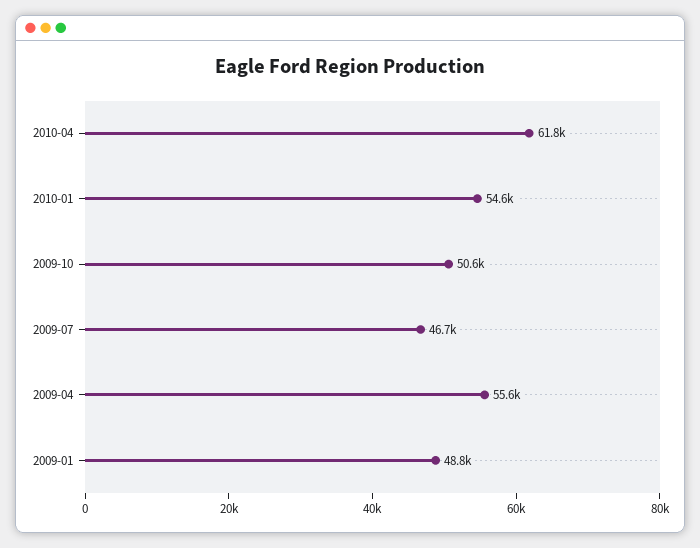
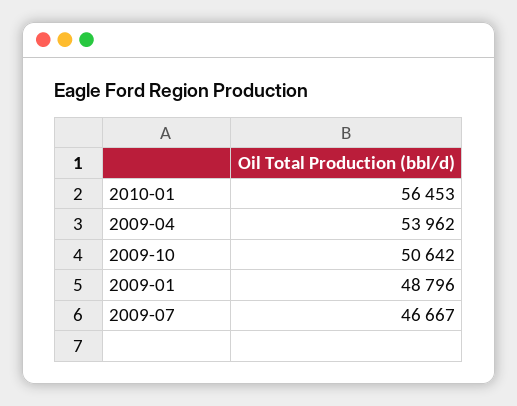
2010-04: 61800 -> none
2010-01: 54600 -> 56453
2009-04: 55600 -> 53962

